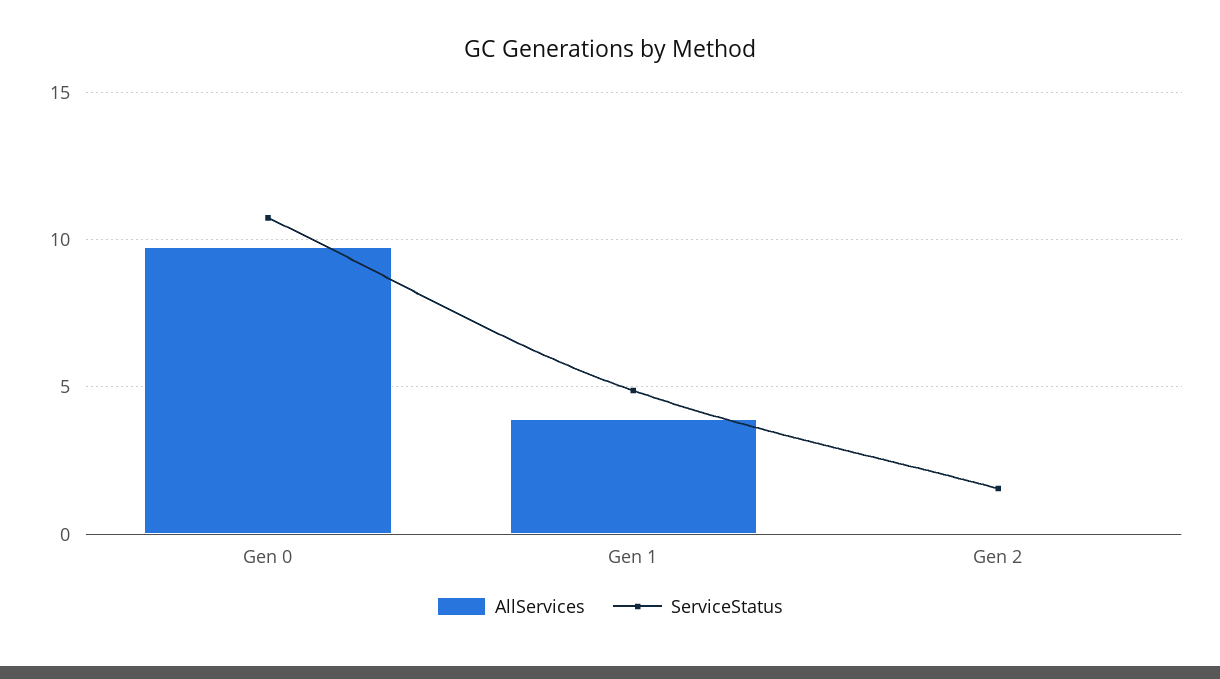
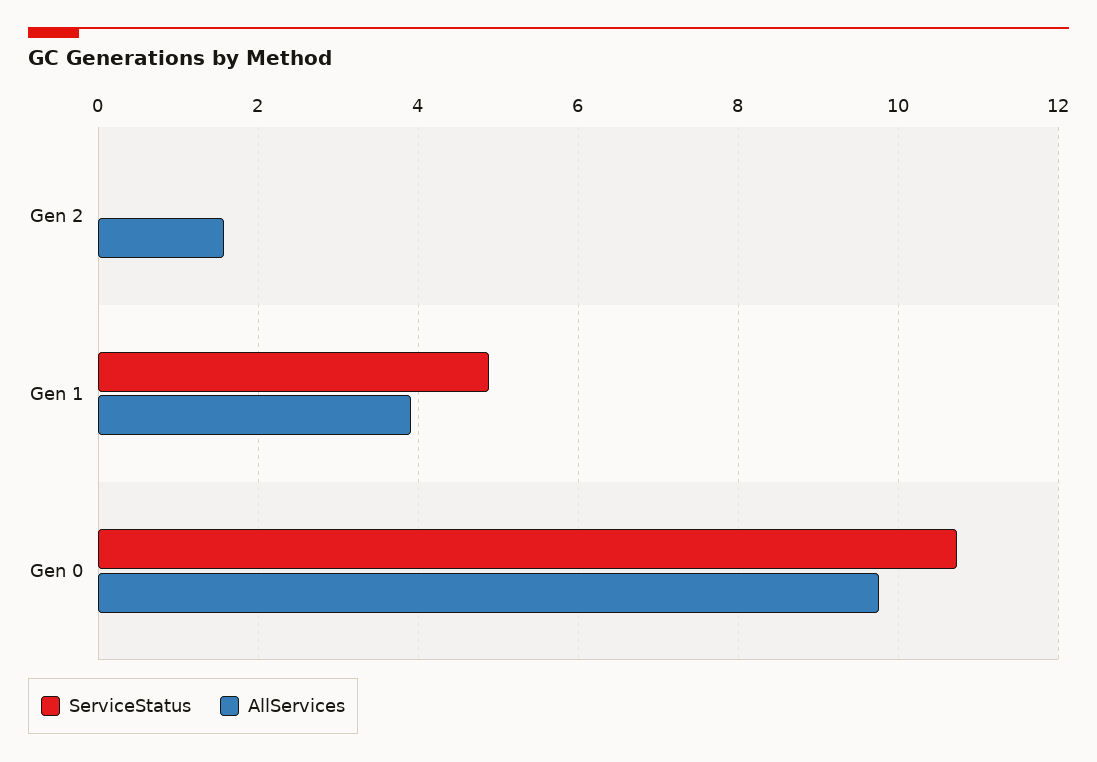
AllServices, Gen 2: 0 -> 1.6
ServiceStatus, Gen 2: 1.5 -> 0

